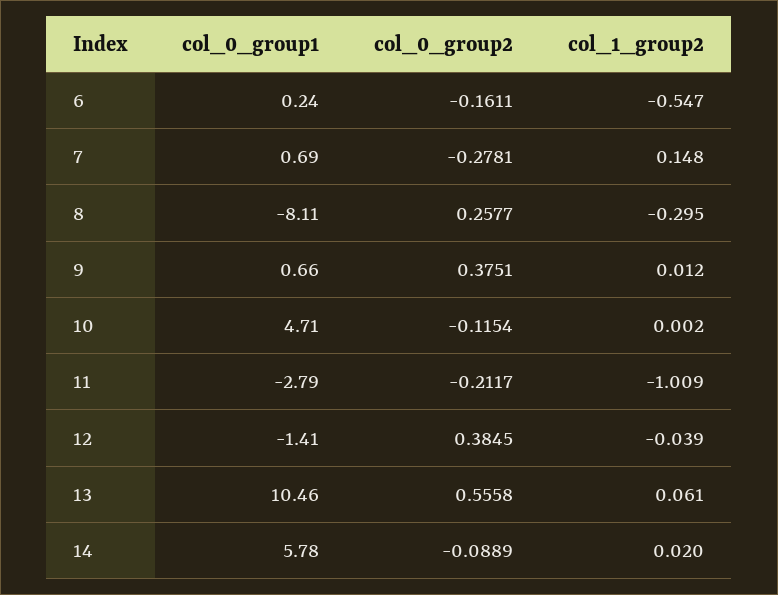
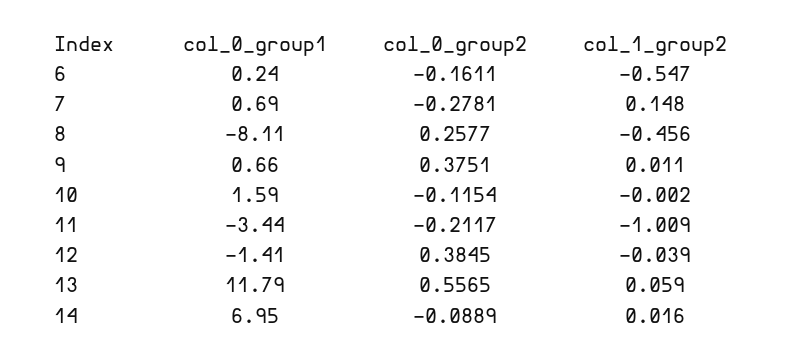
col_1_group2, 8: -0.295 -> -0.456
col_1_group2, 9: 0.012 -> 0.011
col_0_group1, 10: 4.71 -> 1.59
col_1_group2, 10: 0.002 -> -0.002
col_0_group1, 11: -2.79 -> -3.44
col_0_group1, 13: 10.46 -> 11.79
col_0_group2, 13: 0.5558 -> 0.5565
col_1_group2, 13: 0.061 -> 0.059
col_0_group1, 14: 5.78 -> 6.95
col_1_group2, 14: 0.02 -> 0.016

